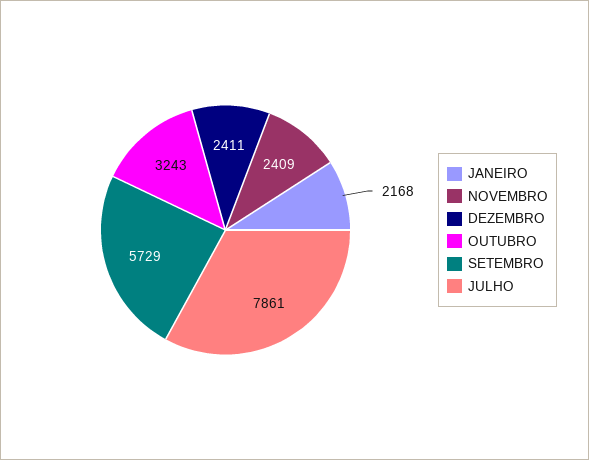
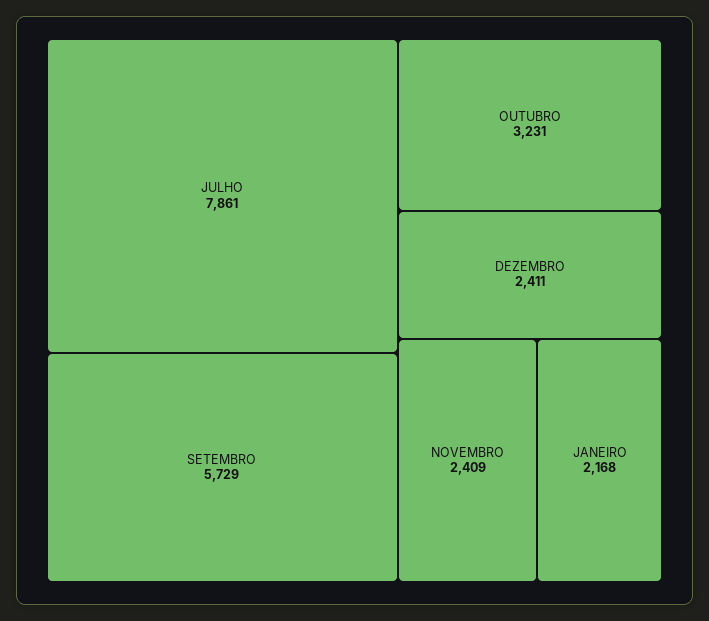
OUTUBRO: 3243 -> 3231

